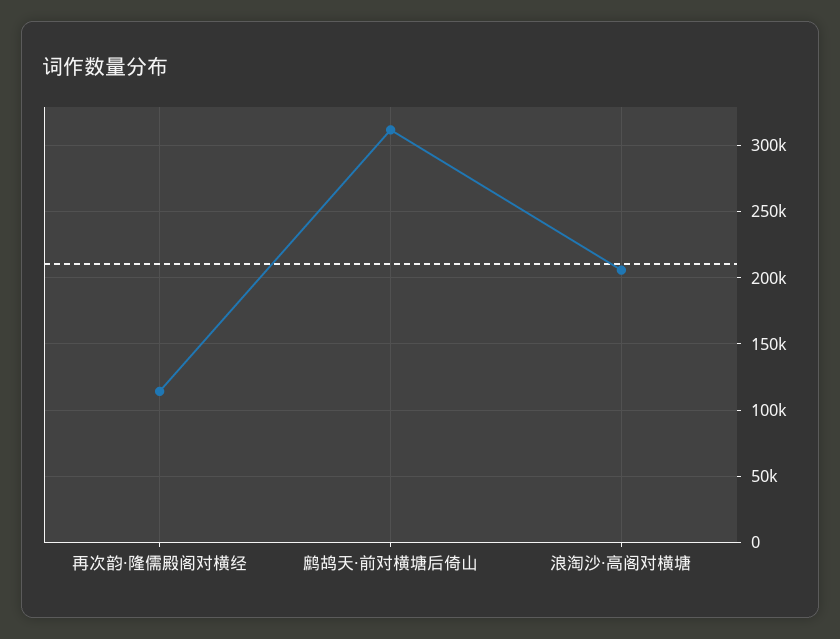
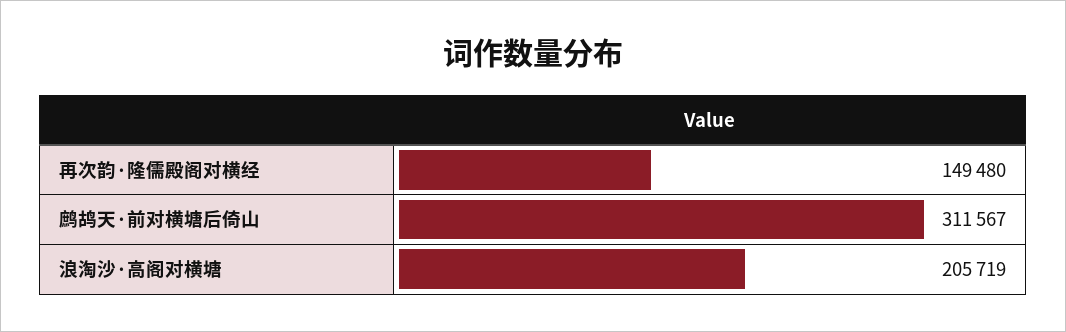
再次韵·隆儒殿阁对横经: 115000 -> 149480

